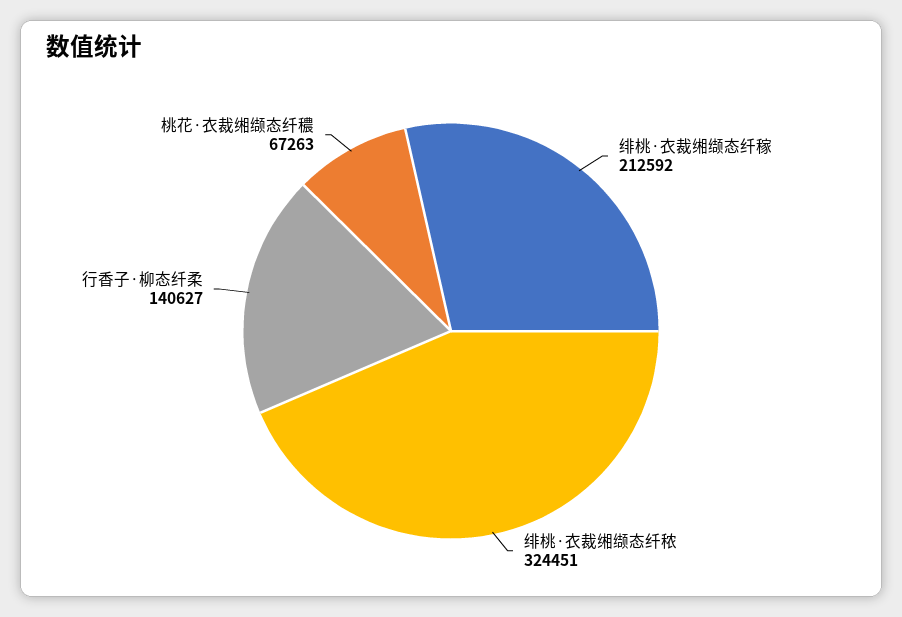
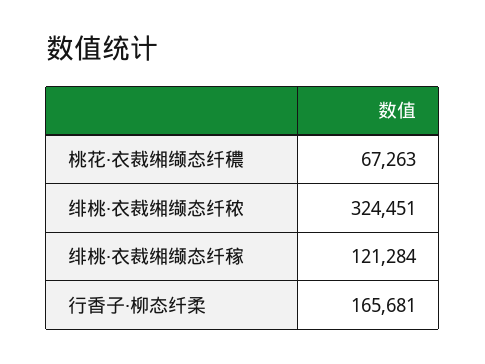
绯桃·衣裁缃缬态纤稼: 212592 -> 121284
行香子·柳态纤柔: 140627 -> 165681

